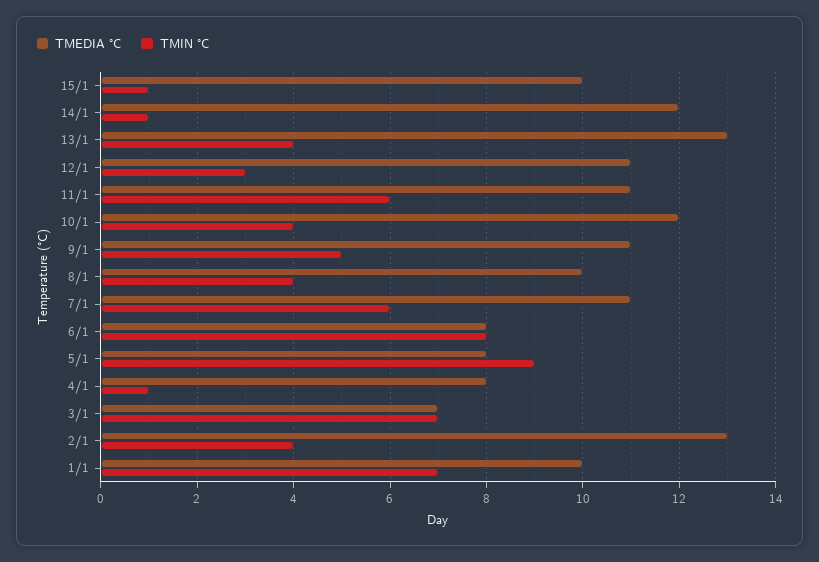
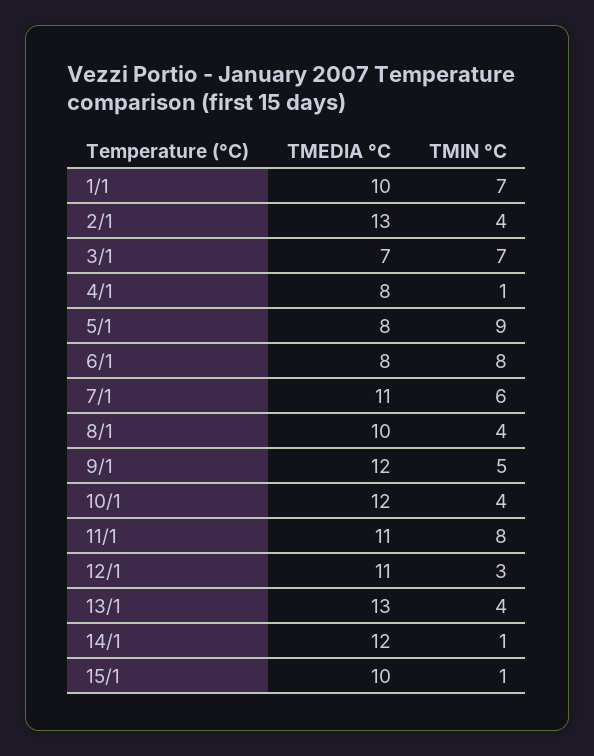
TMIN °C, 11/1: 6 -> 8
TMEDIA °C, 9/1: 11 -> 12

